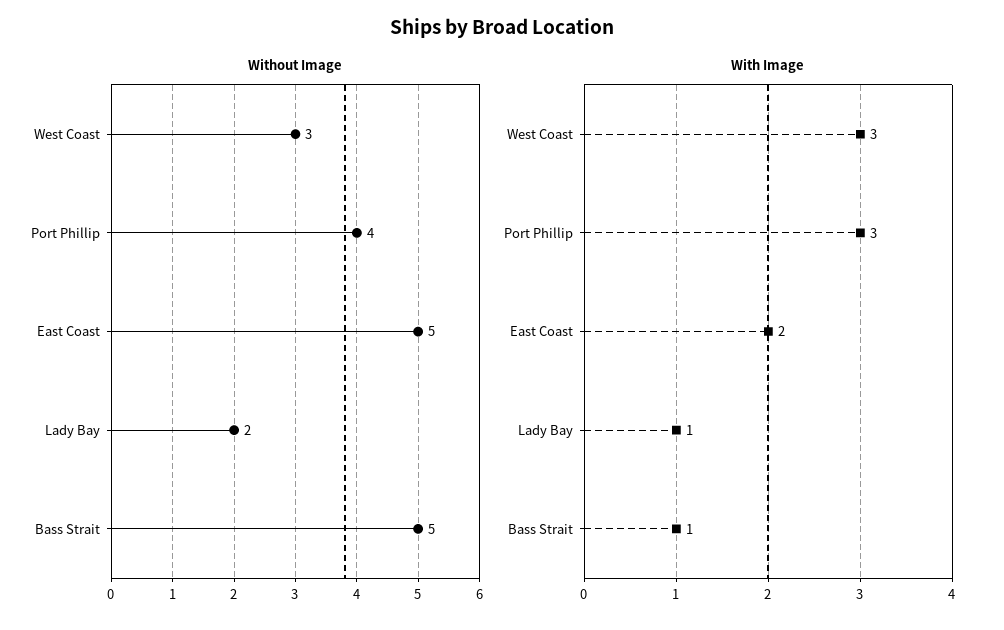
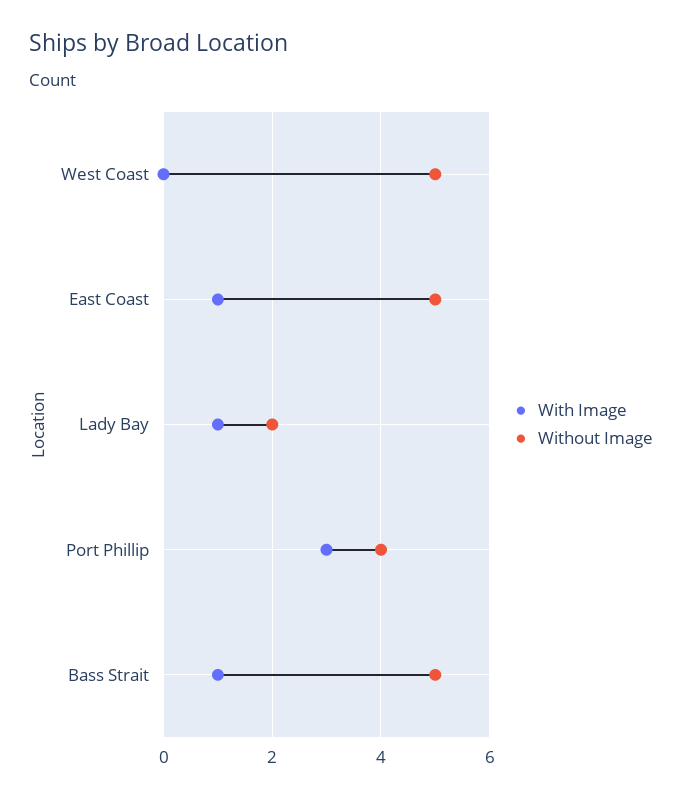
Without Image, West Coast: 3 -> 5
With Image, West Coast: 3 -> 0
With Image, East Coast: 2 -> 1

